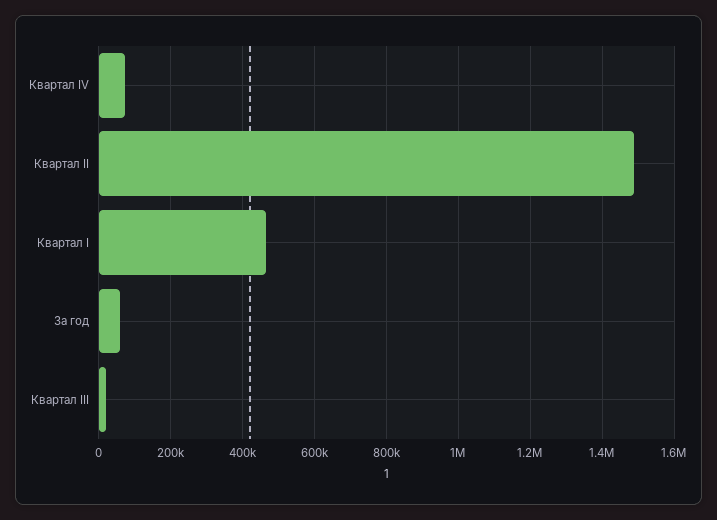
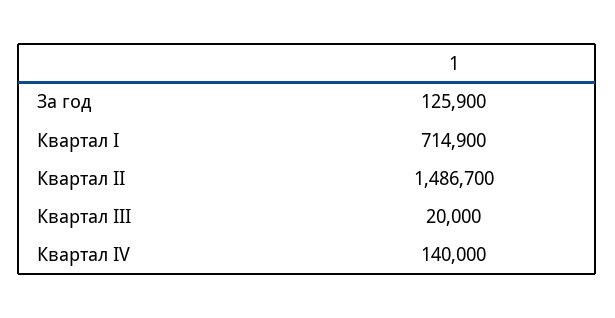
Квартал IV: 80000 -> 140000
Квартал I: 460000 -> 714900
За год: 60000 -> 125900

